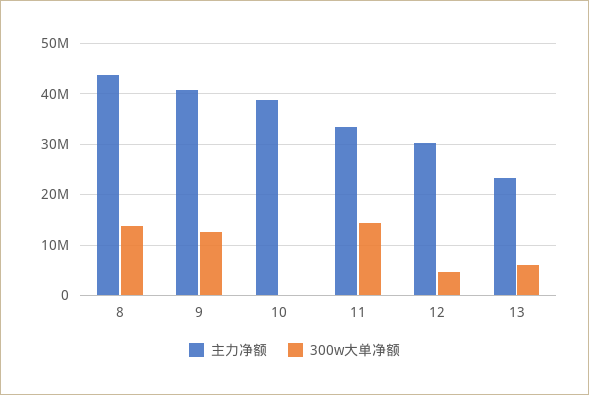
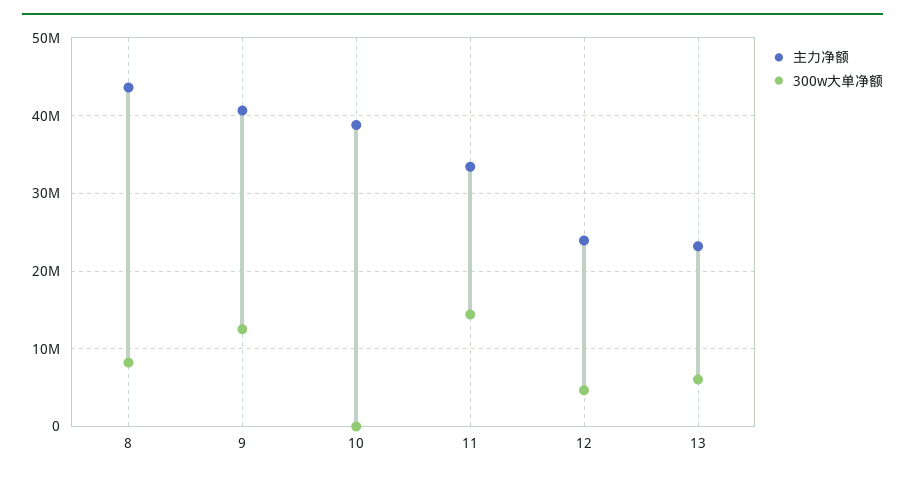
300w大单净额, 8: 14000000 -> 8000000
主力净额, 12: 30000000 -> 24000000

